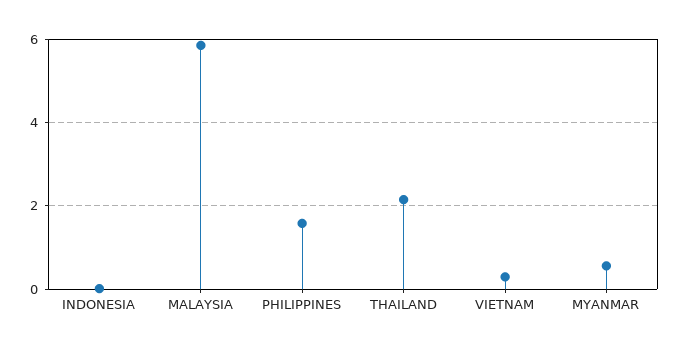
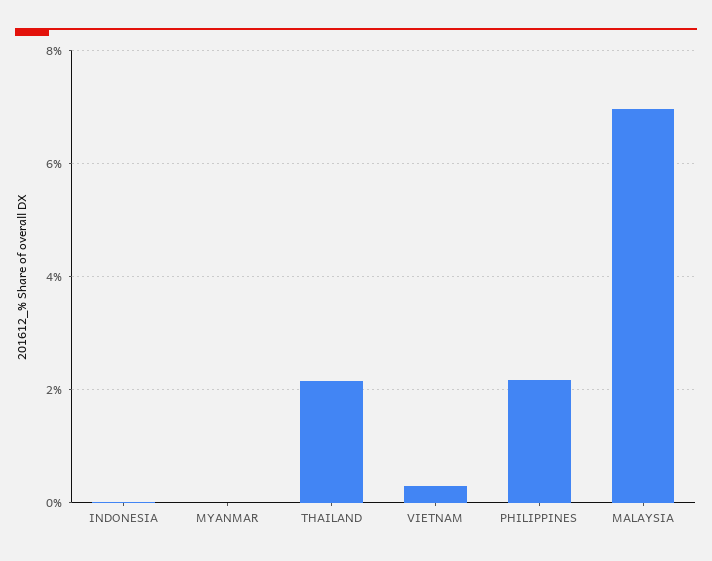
MALAYSIA: 5.8 -> 7
PHILIPPINES: 1.6 -> 2.2
MYANMAR: 0.6 -> 0

